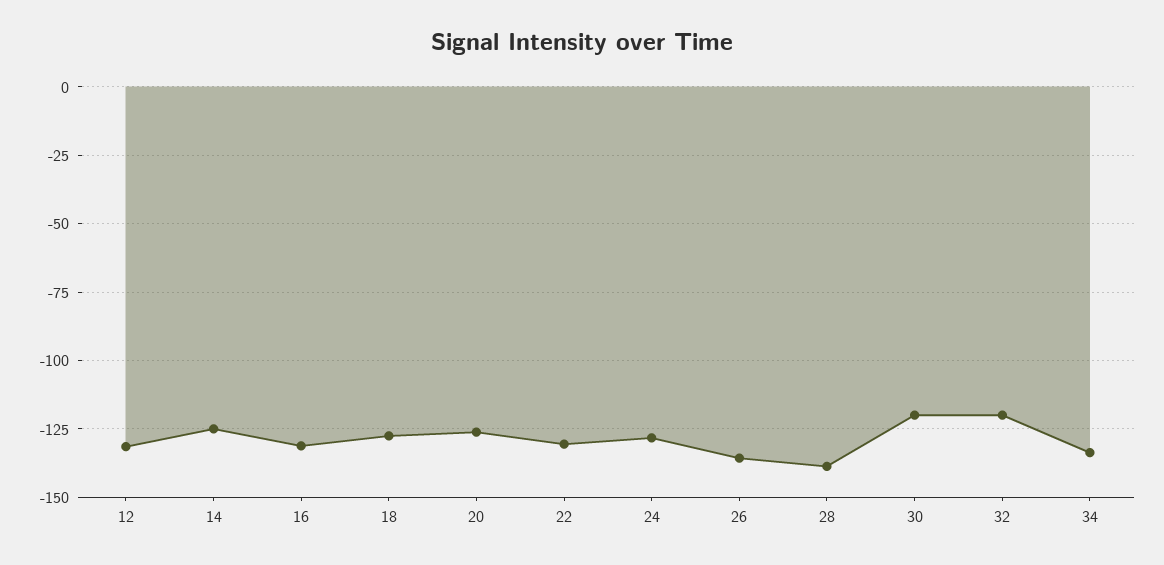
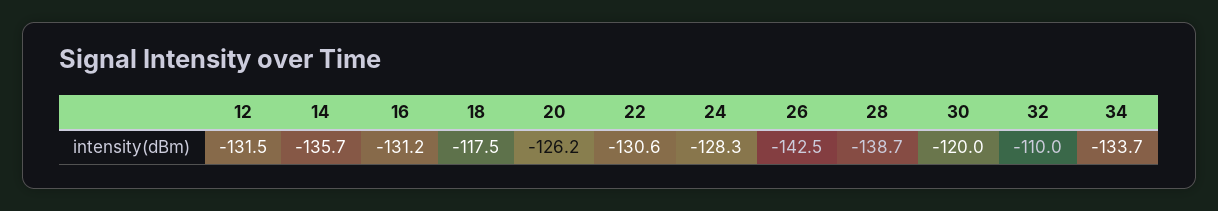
14: -125 -> -135.7
18: -127.5 -> -117.5
26: -135 -> -142.5
32: -120 -> -110

